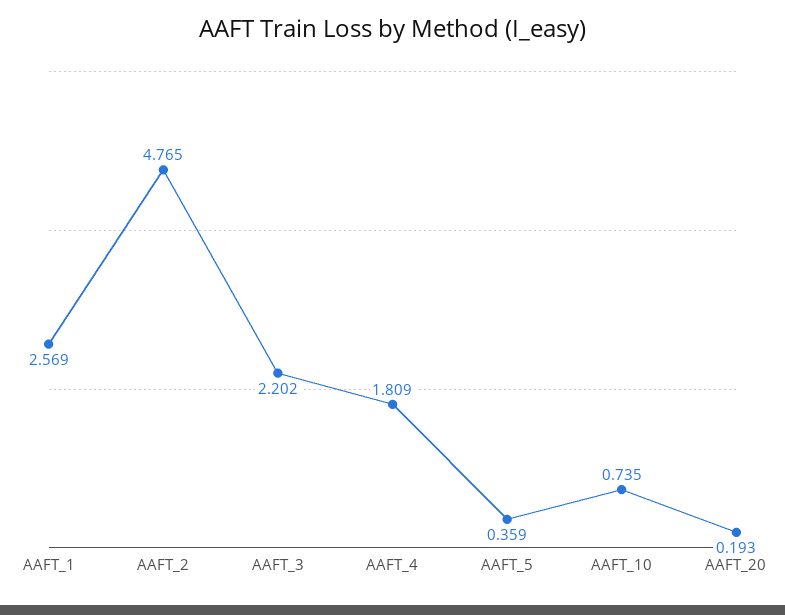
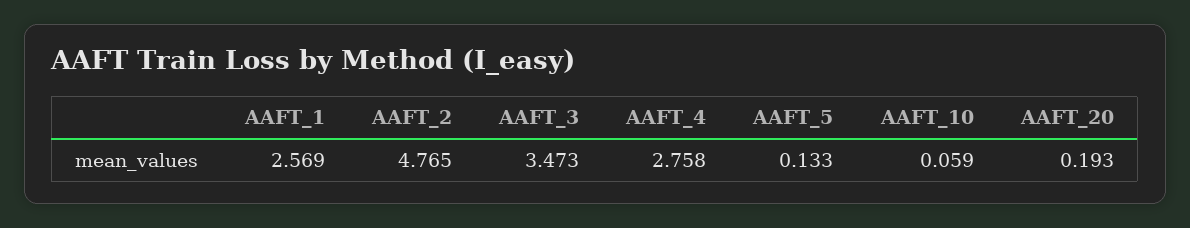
AAFT_3: 2.202 -> 3.473
AAFT_4: 1.809 -> 2.758
AAFT_5: 0.359 -> 0.133
AAFT_10: 0.735 -> 0.059

